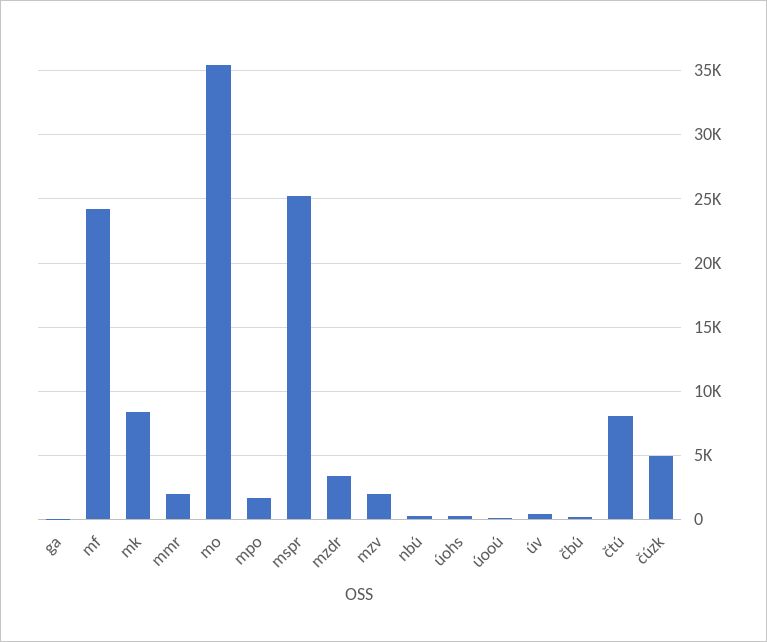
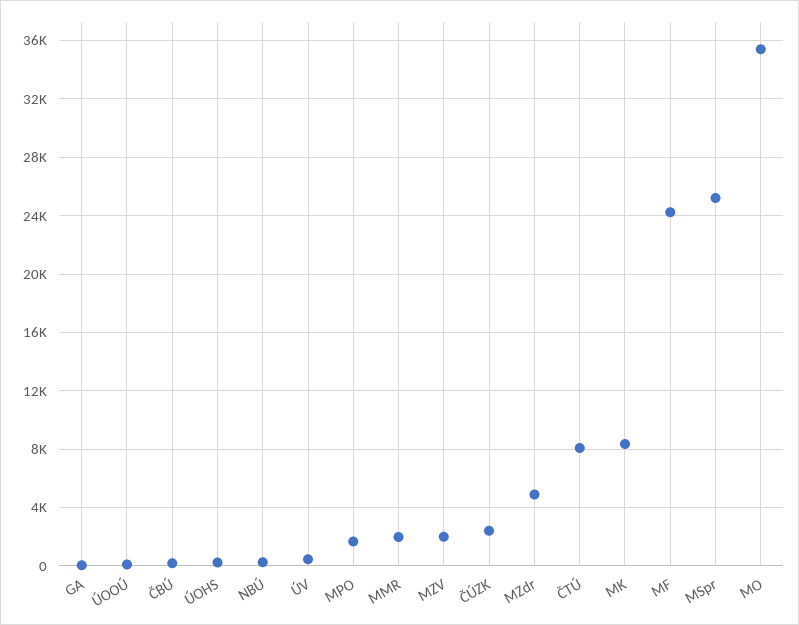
mzdr: 3500 -> 5000
čúzk: 5000 -> 2500

